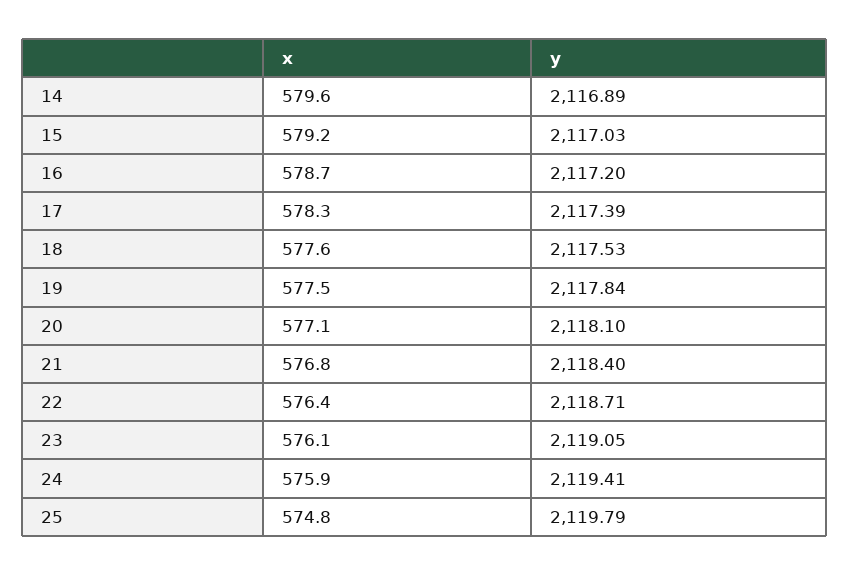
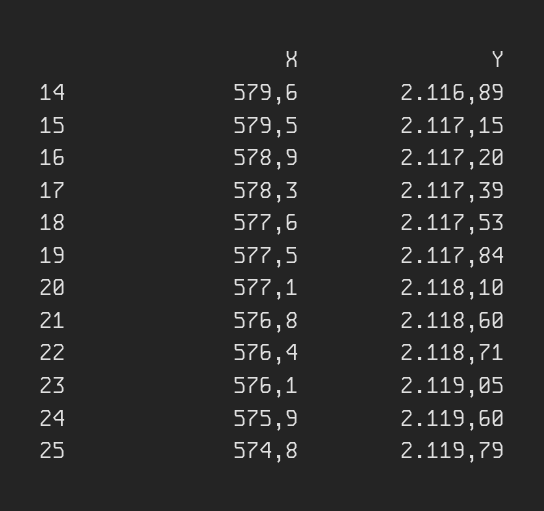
x, 15: 579.2 -> 579.5
y, 15: 2117.03 -> 2117.15
x, 16: 578.7 -> 578.9
y, 21: 2118.4 -> 2118.6
y, 24: 2119.41 -> 2119.6

